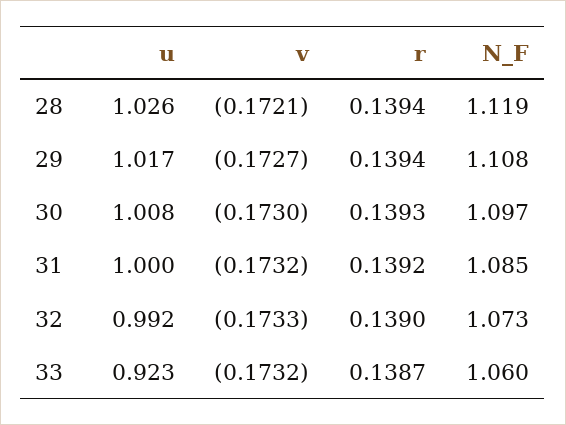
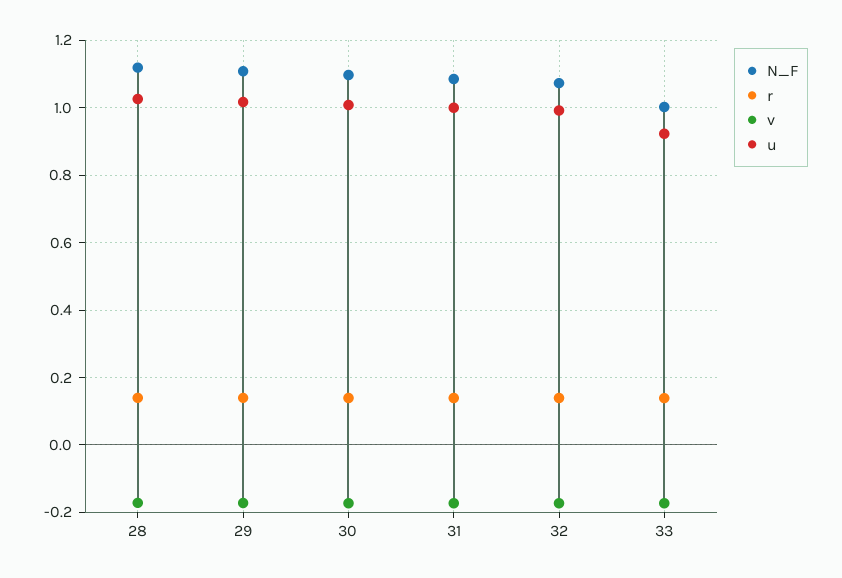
N_F, 33: 1.06 -> 1

